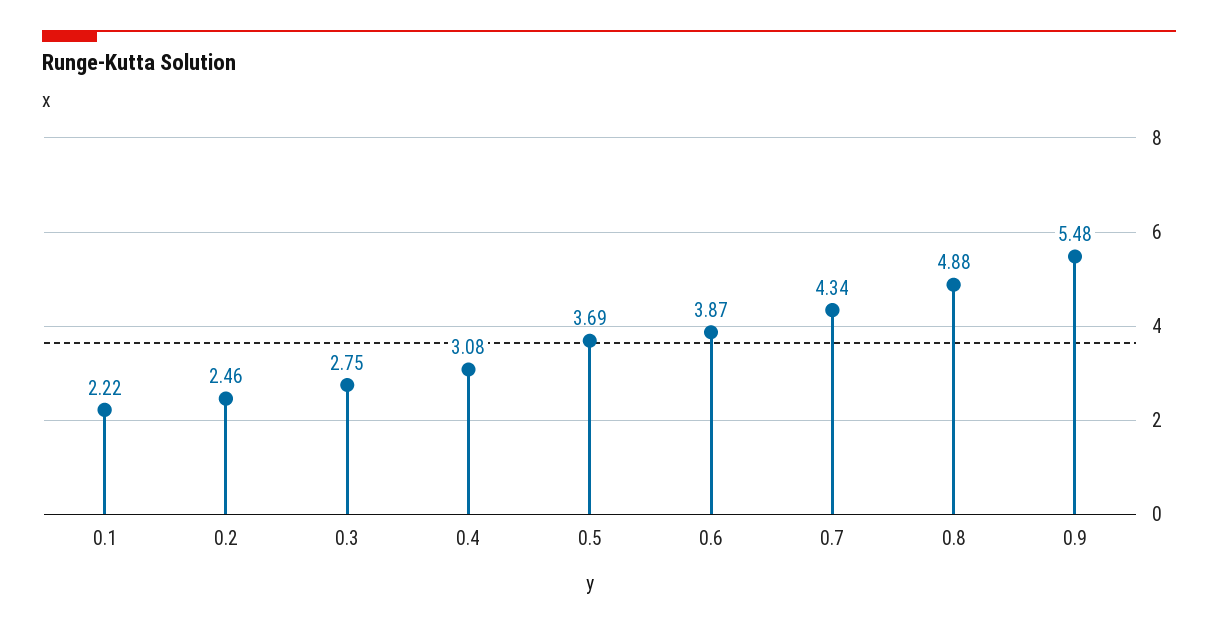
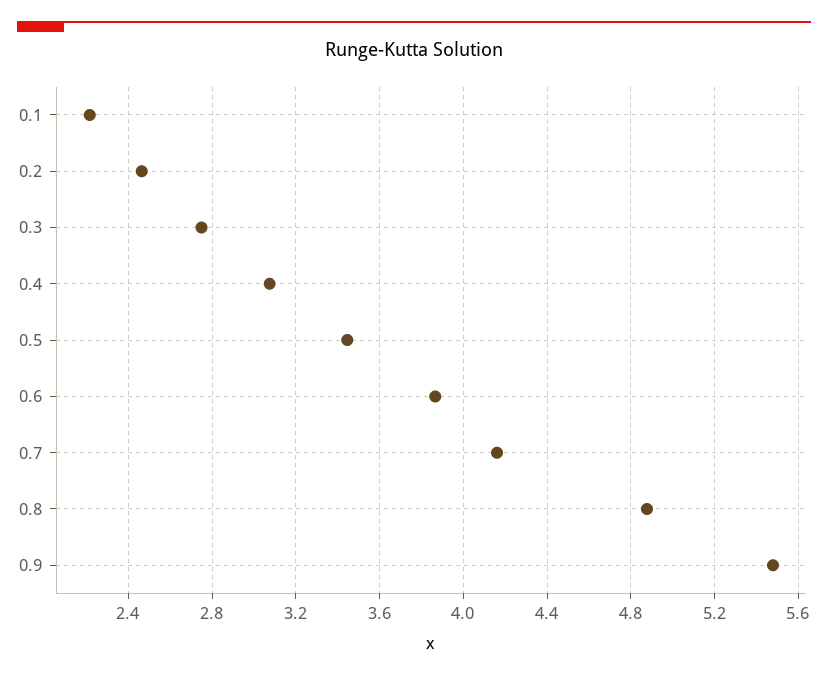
0.5: 3.69 -> 3.45
0.7: 4.34 -> 4.15

